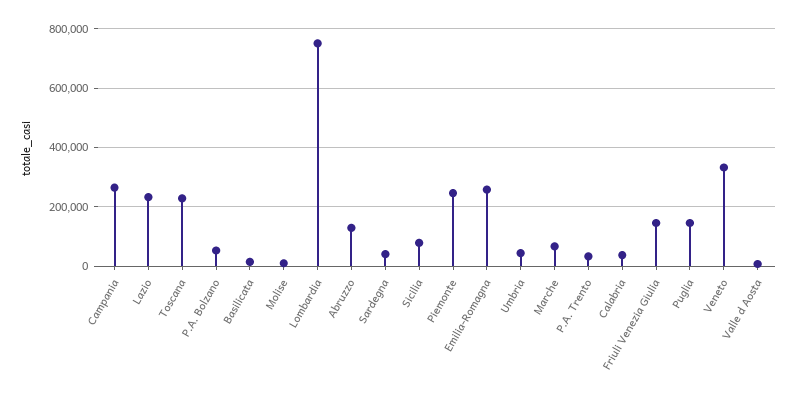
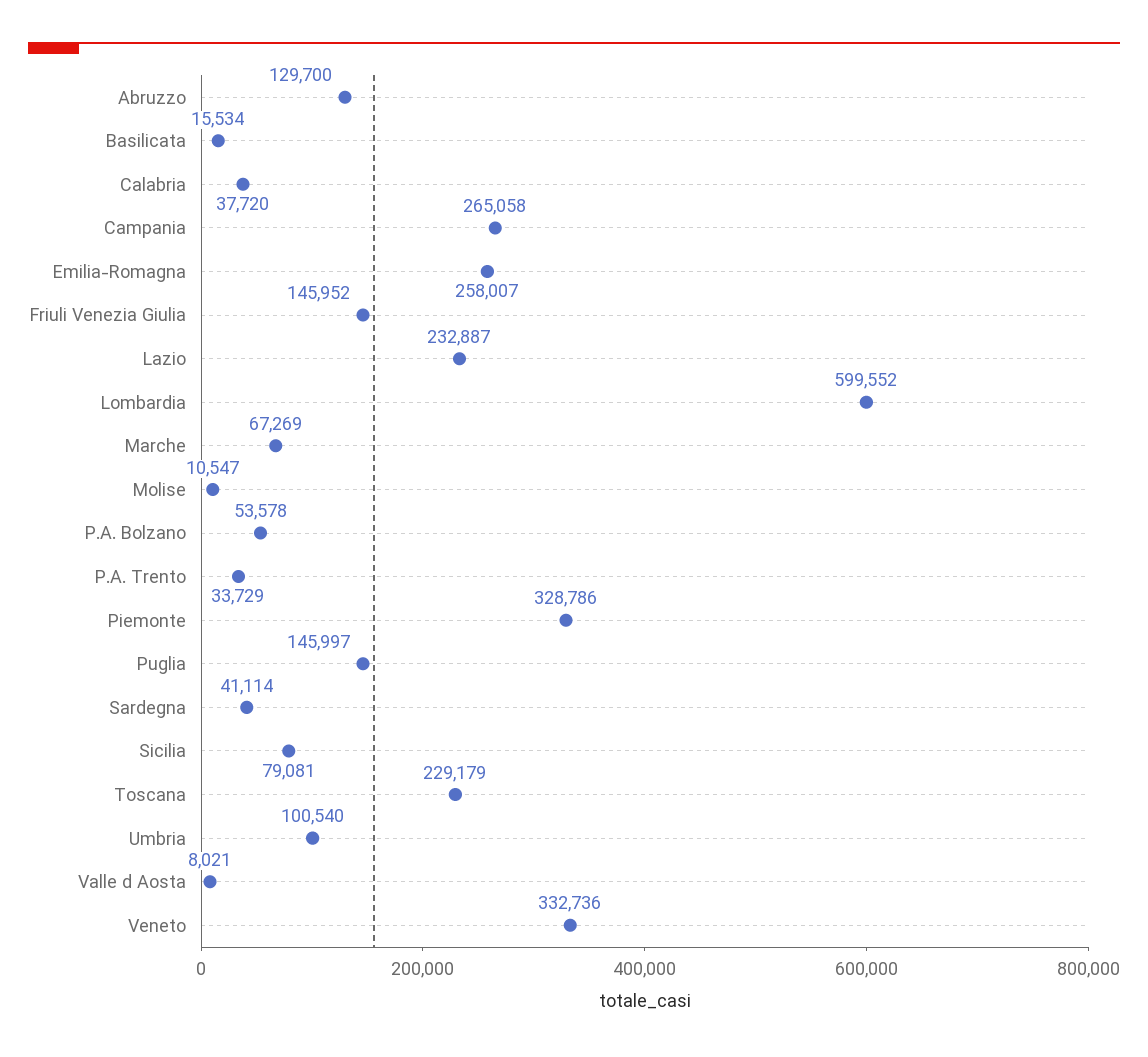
Lombardia: 750000 -> 599552
Piemonte: 250000 -> 328786
Umbria: 50000 -> 100540

